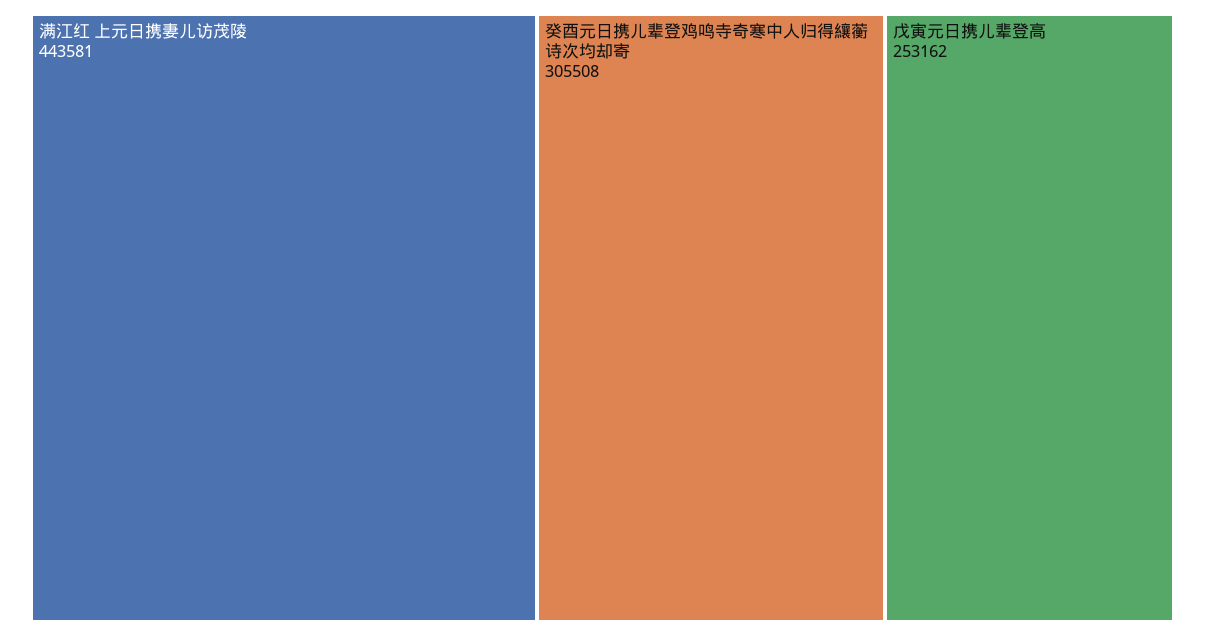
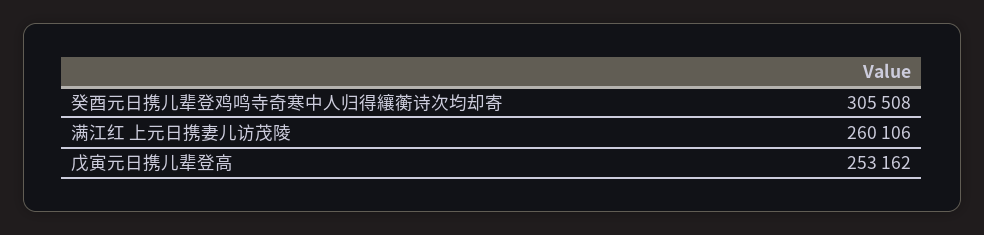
满江红 上元日携妻儿访茂陵: 443581 -> 260106

